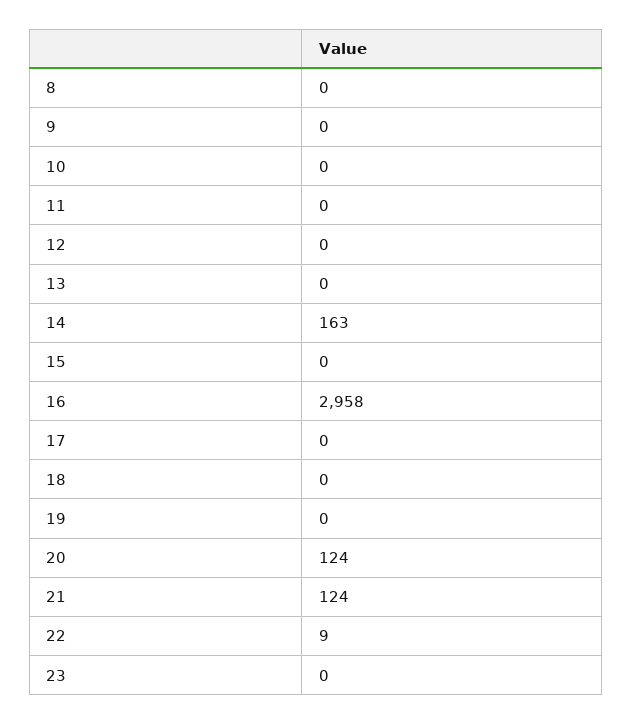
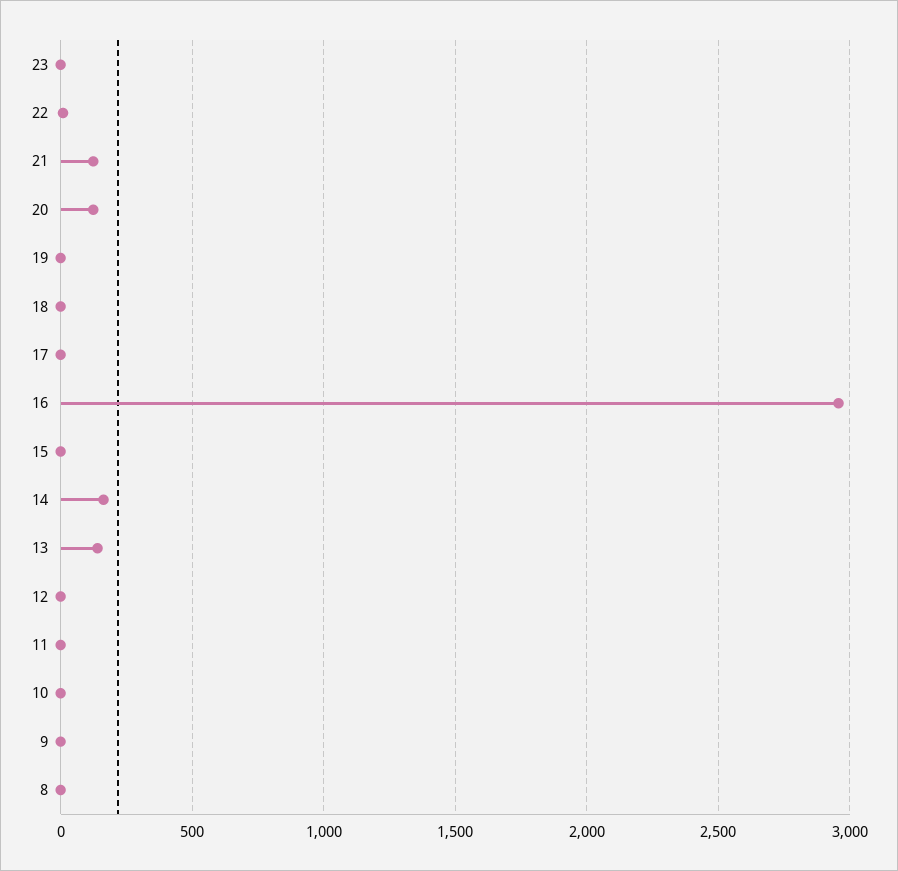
13: 0 -> 150

